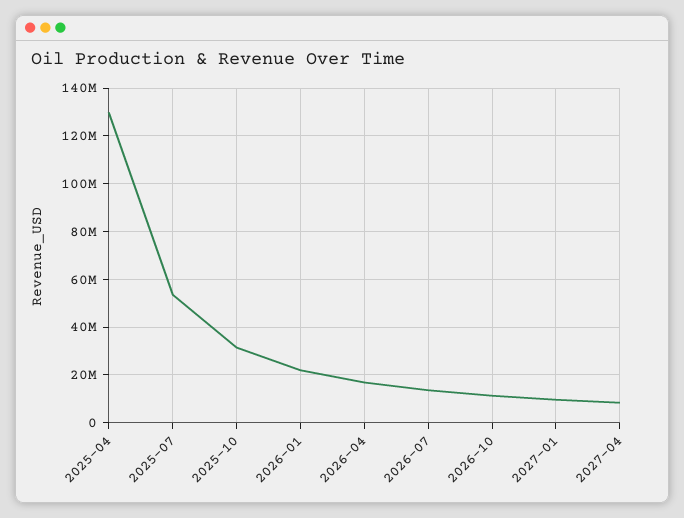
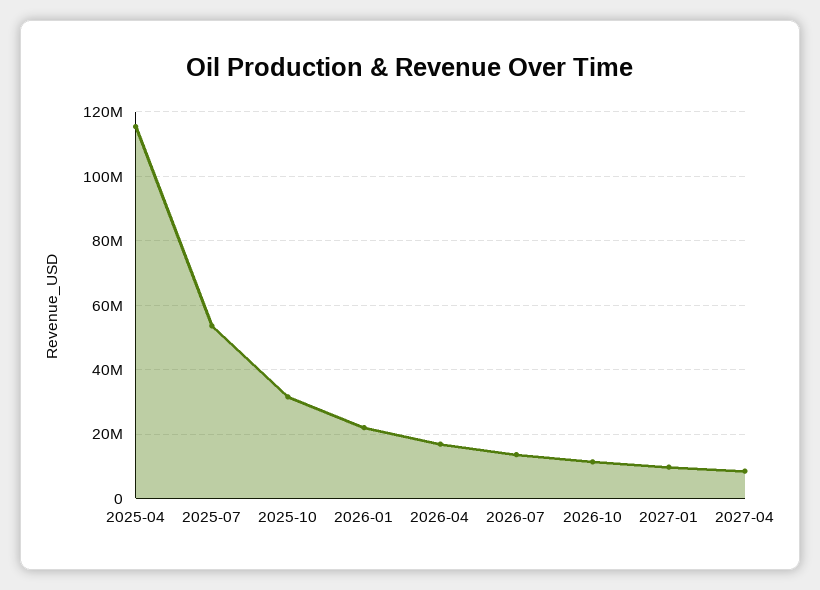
2025-04: 130000000 -> 116000000

